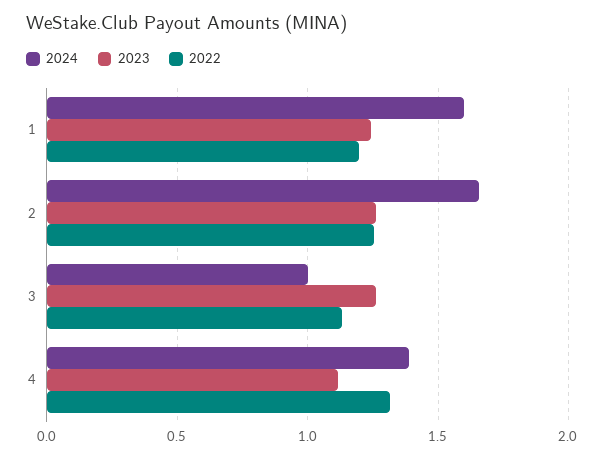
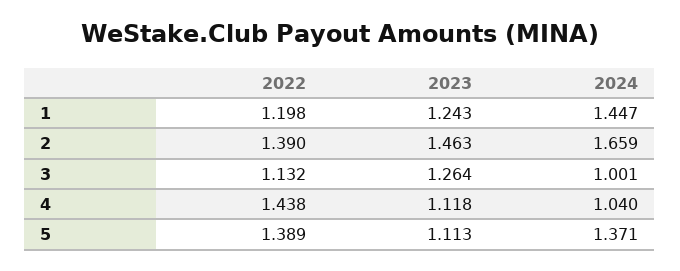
2024, 1: 1.6 -> 1.447
2023, 2: 1.25 -> 1.463
2022, 2: 1.25 -> 1.39
2024, 4: 1.4 -> 1.04
2022, 4: 1.3 -> 1.438
2022, 5: none -> 1.389
2023, 5: none -> 1.113
2024, 5: none -> 1.371

